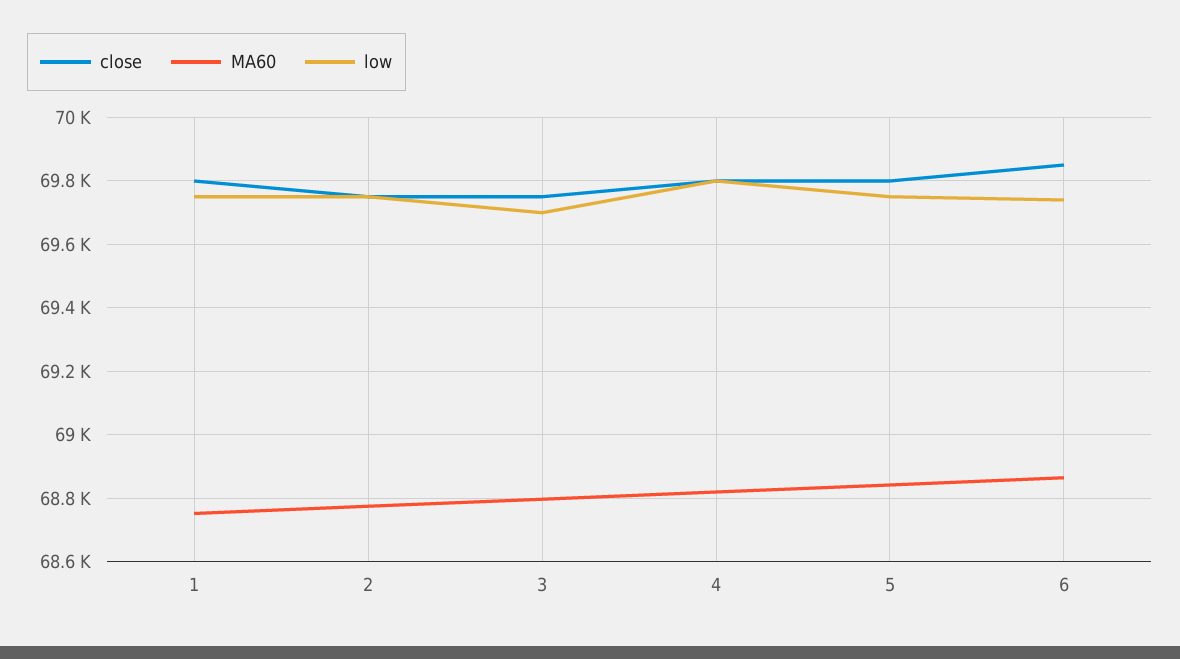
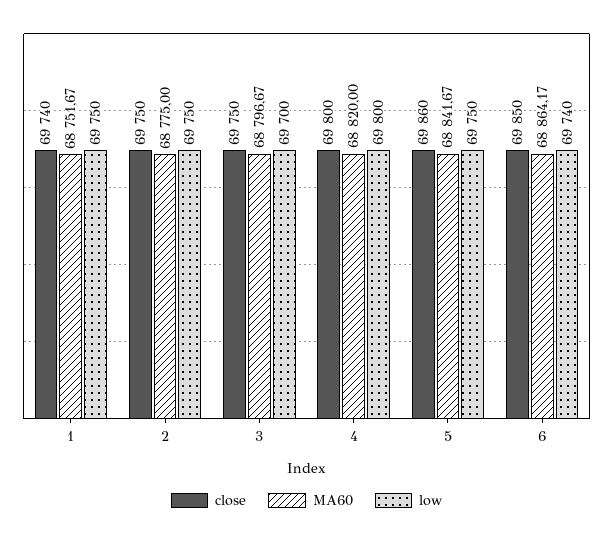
close, 1: 69800 -> 69740
close, 5: 69800 -> 69860

